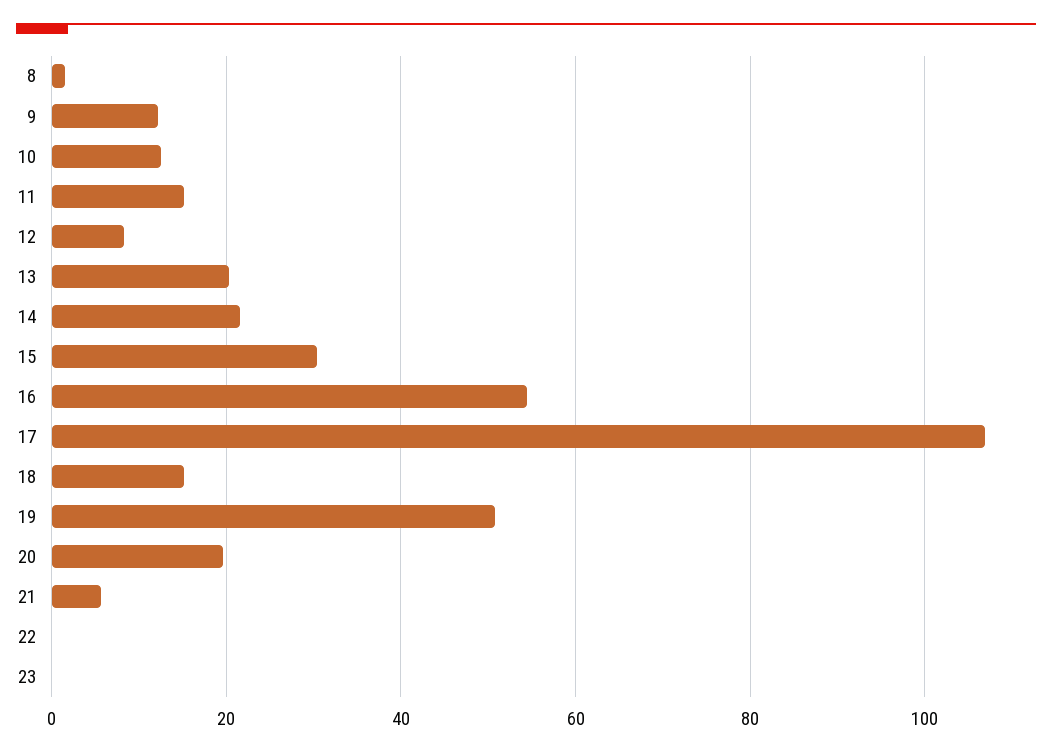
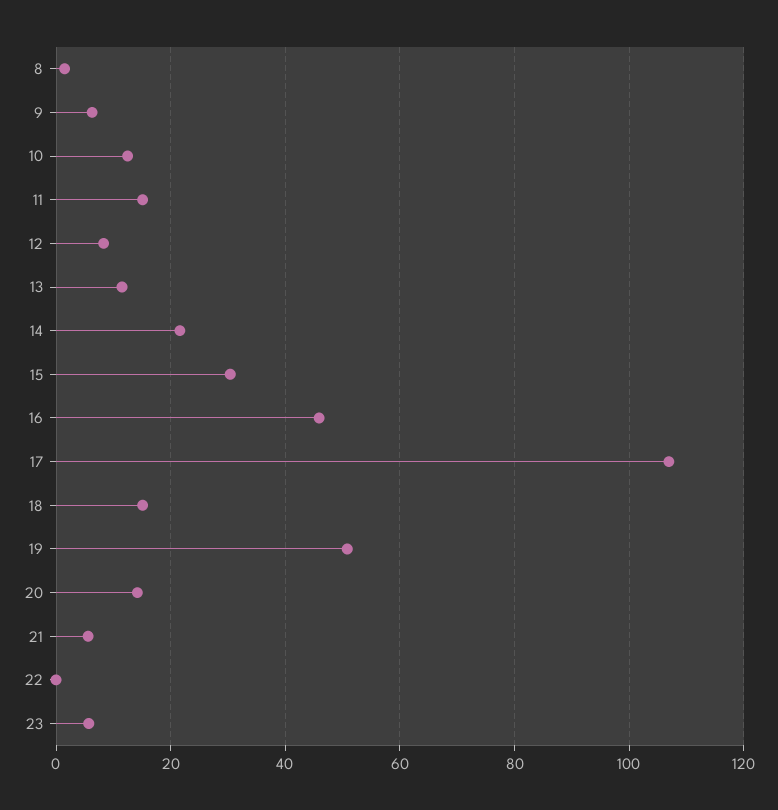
9: 12 -> 6
13: 20 -> 12
16: 54 -> 46
20: 20 -> 14
23: 0 -> 6

